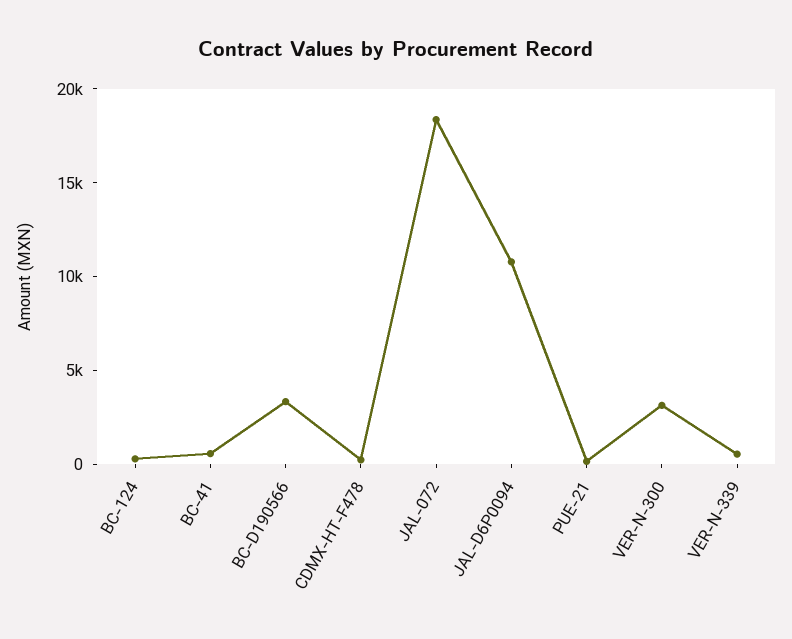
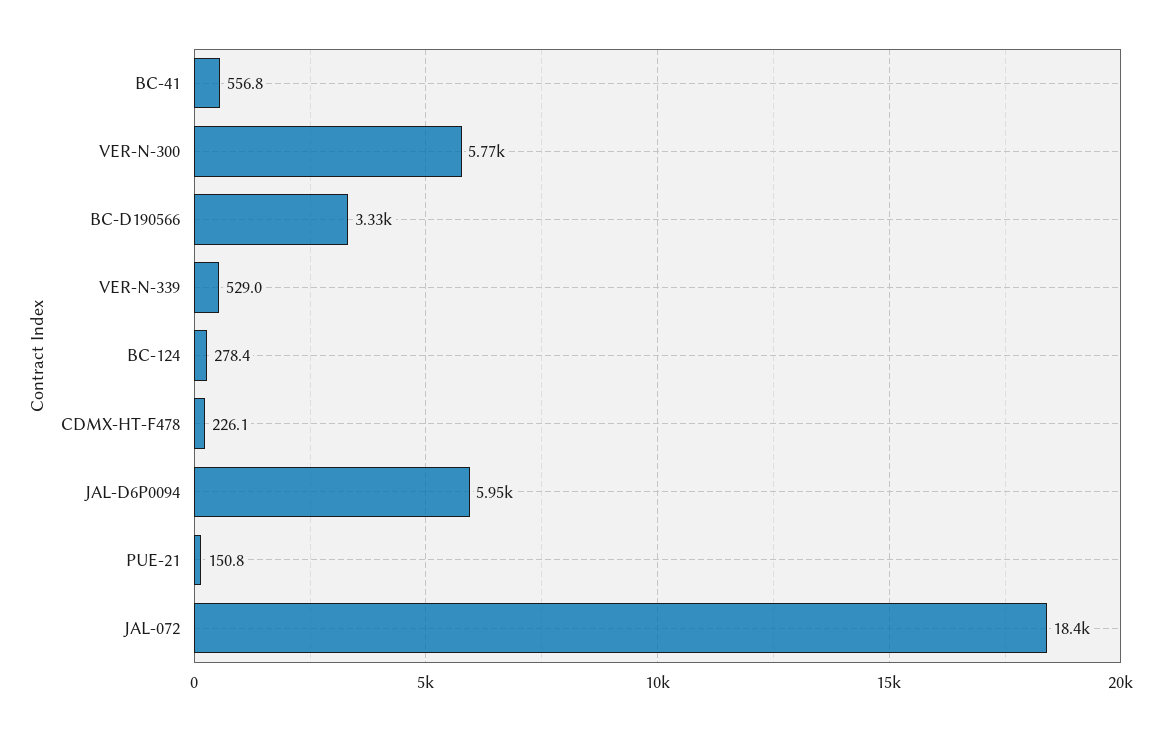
JAL-D6P0094: 11000 -> 5950
VER-N-300: 3000 -> 5770

